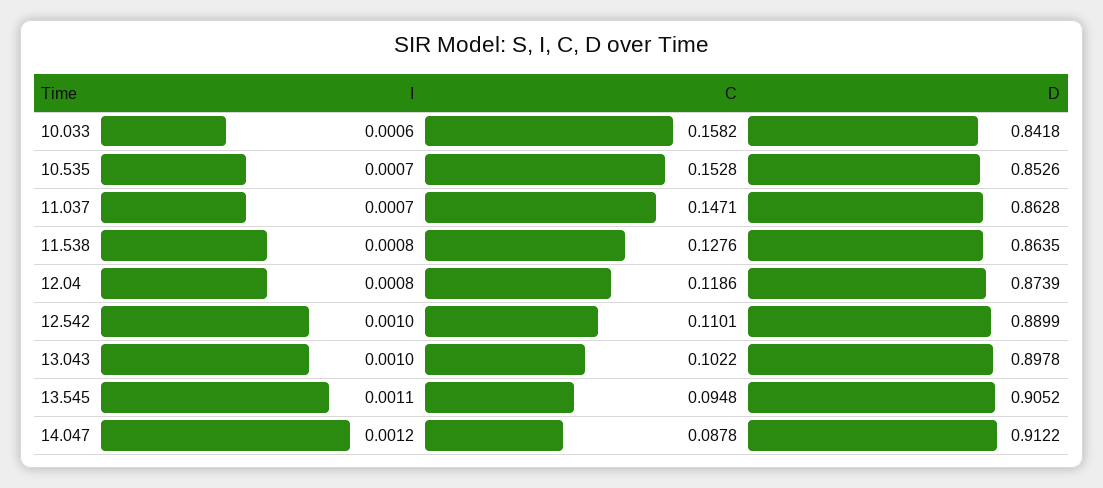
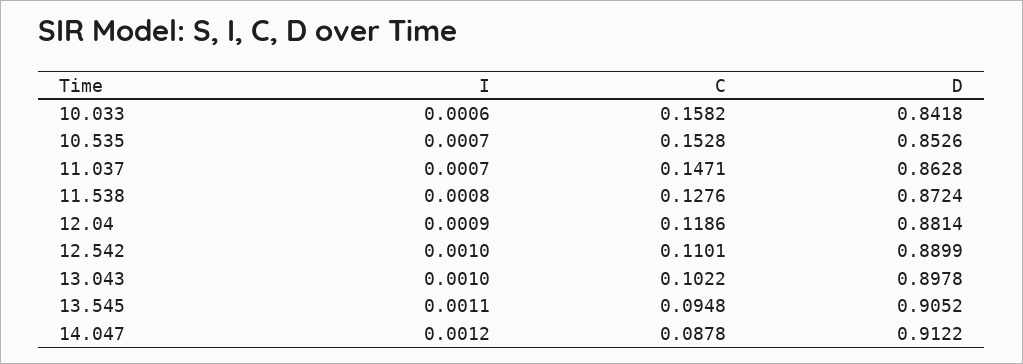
D, 11.538: 0.8635 -> 0.8724
I, 12.04: 0.0008 -> 0.0009
D, 12.04: 0.8739 -> 0.8814

